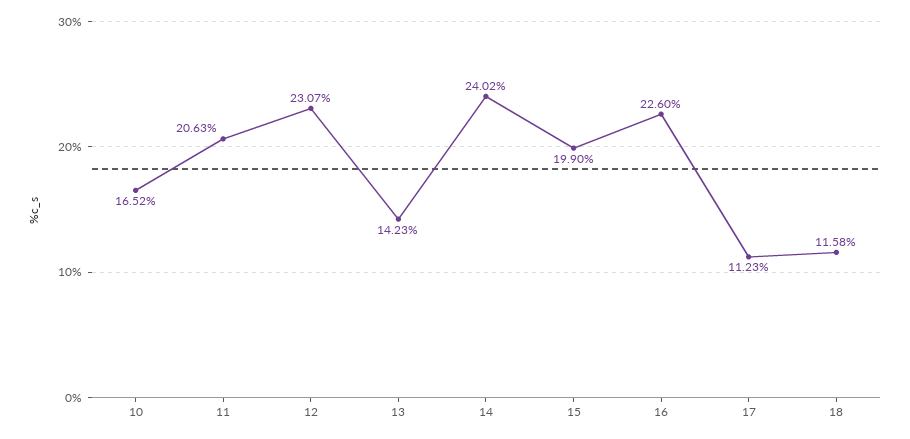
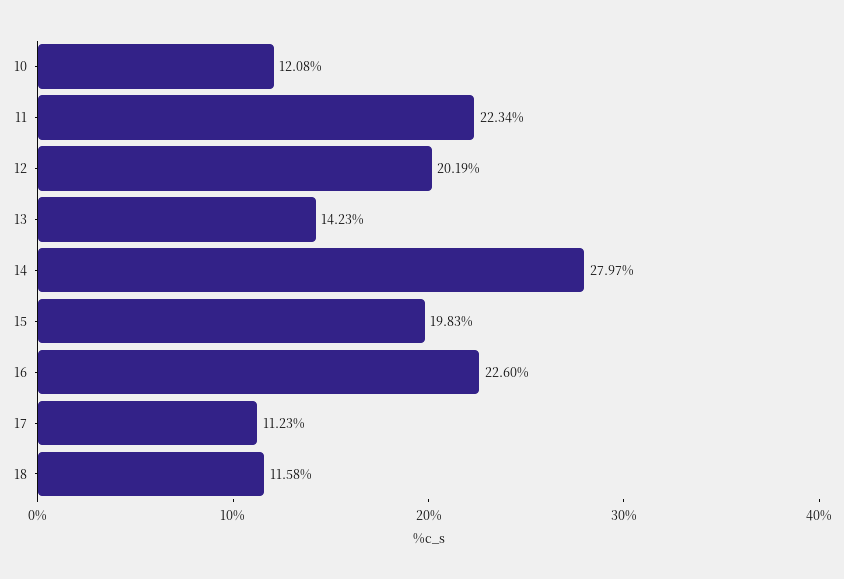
10: 16.52 -> 12.08
11: 20.63 -> 22.34
12: 23.07 -> 20.19
14: 24.02 -> 27.97
15: 19.9 -> 19.83

